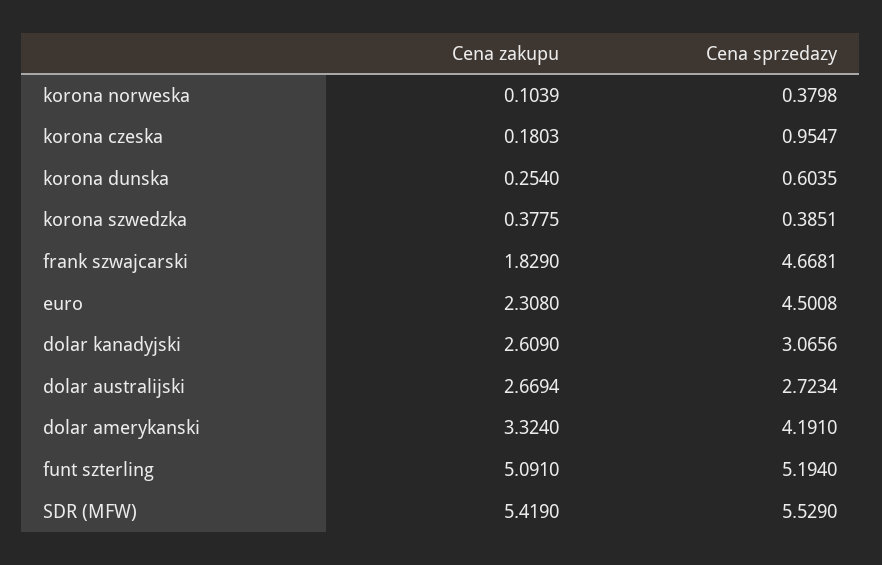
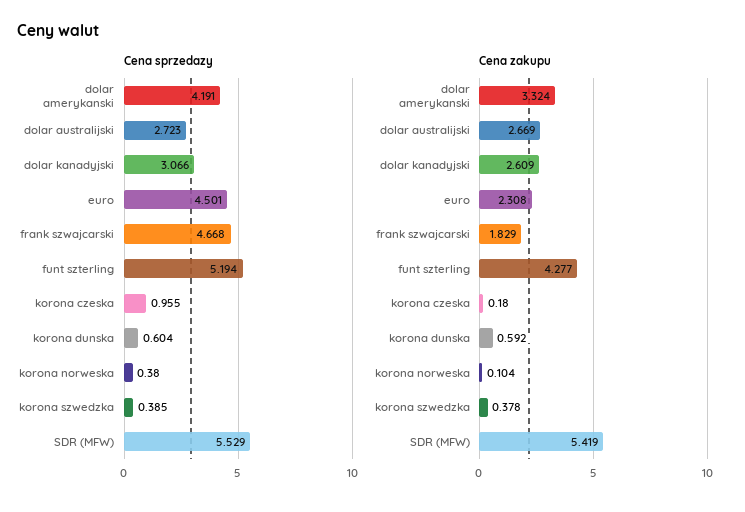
Cena zakupu, korona dunska: 0.254 -> 0.592
Cena zakupu, funt szterling: 5.091 -> 4.277

